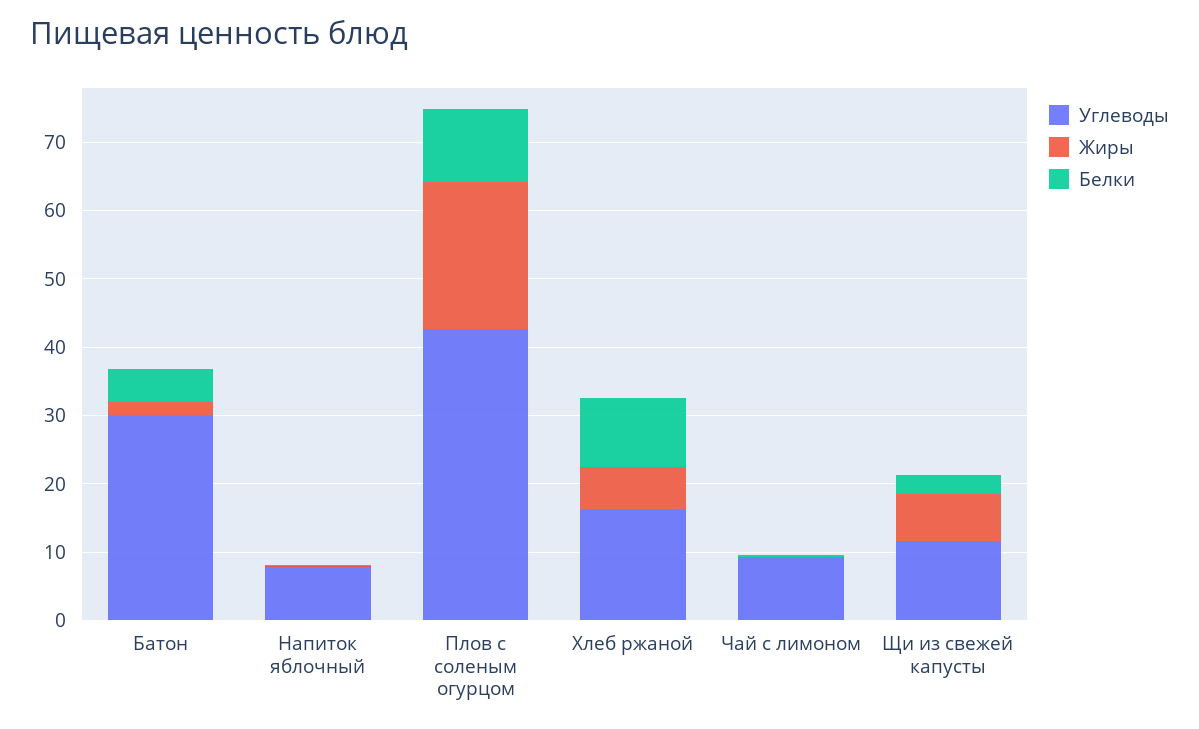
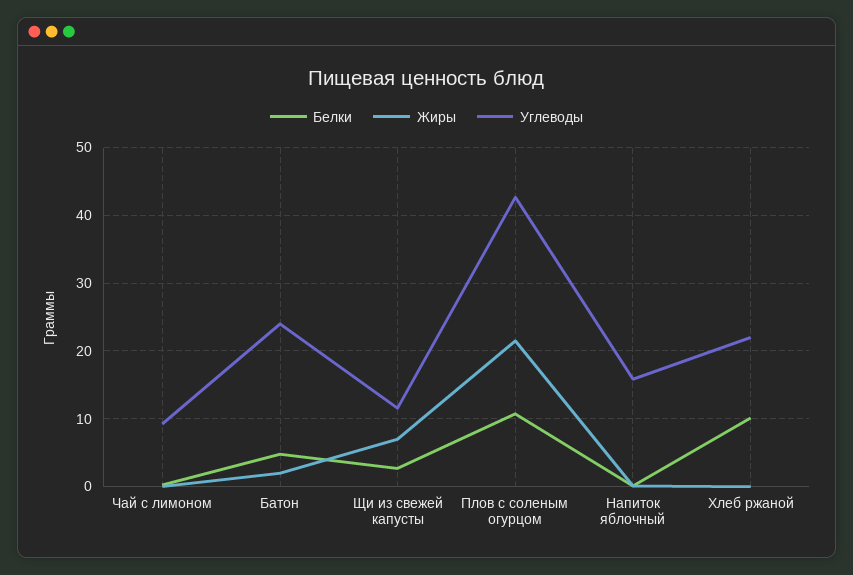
Углеводы, Батон: 30 -> 24
Углеводы, Напиток яблочный: 8 -> 16
Углеводы, Хлеб ржаной: 16 -> 22
Жиры, Хлеб ржаной: 6 -> 0

